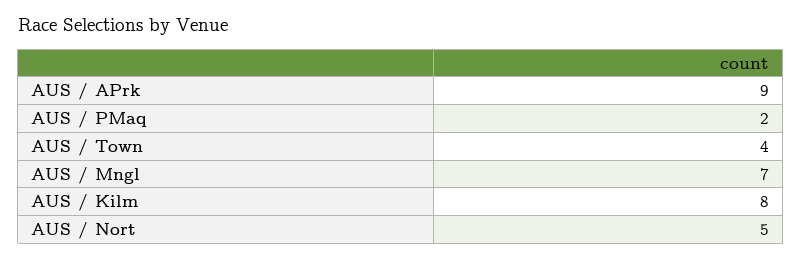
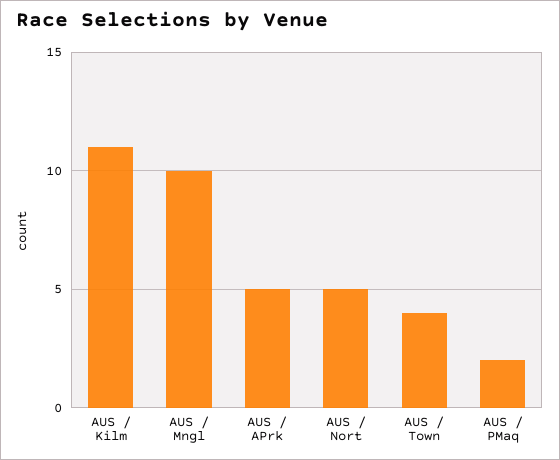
AUS / APrk: 9 -> 5
AUS / Mngl: 7 -> 10
AUS / Kilm: 8 -> 11

